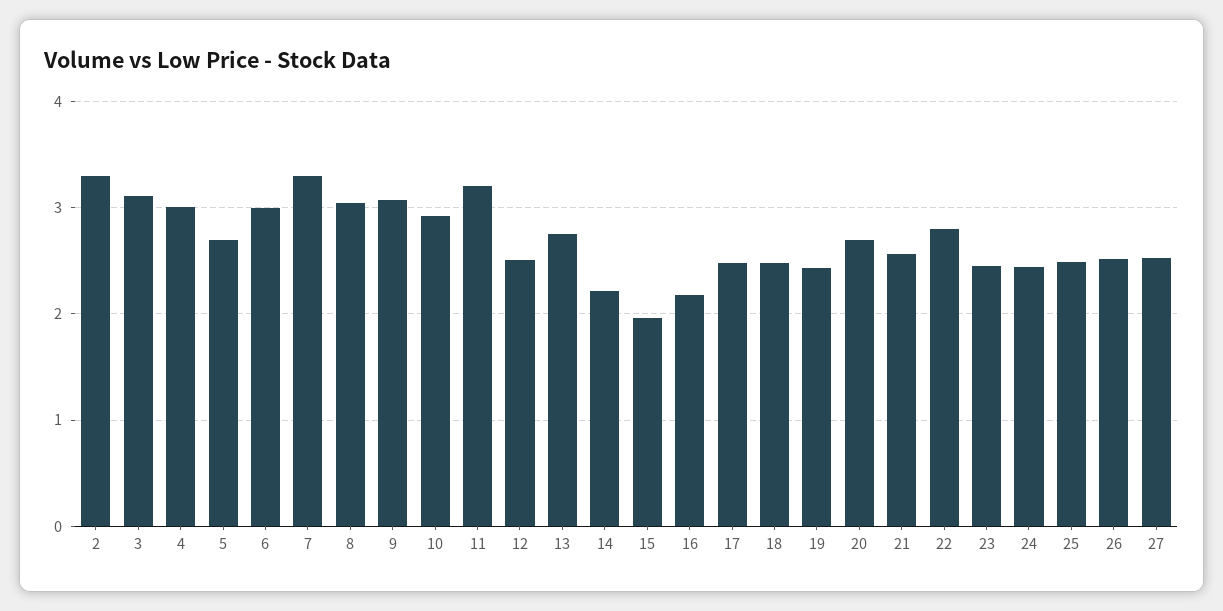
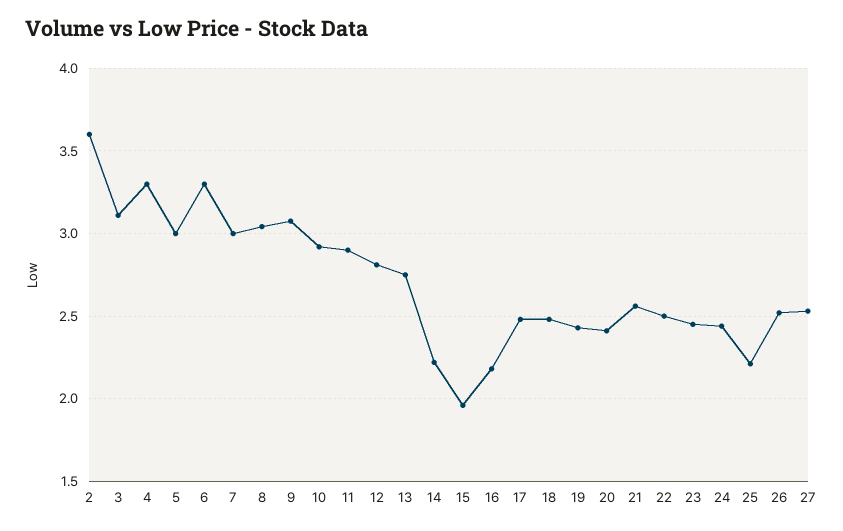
2: 3.3 -> 3.6
4: 3 -> 3.3
5: 2.7 -> 3
6: 3 -> 3.3
7: 3.3 -> 3
11: 3.2 -> 2.9
12: 2.5 -> 2.8
20: 2.7 -> 2.4
22: 2.8 -> 2.5
25: 2.5 -> 2.2

